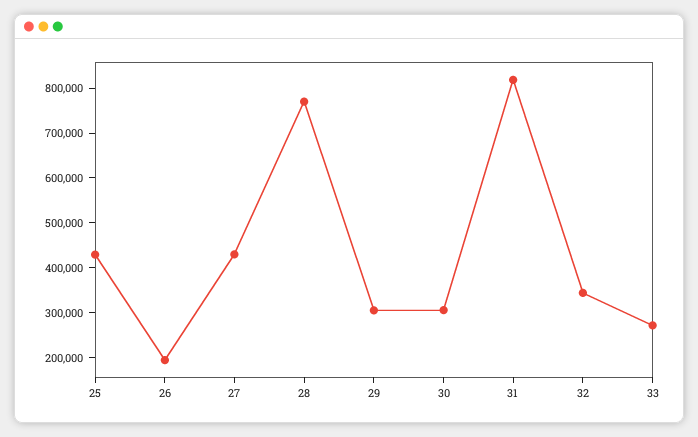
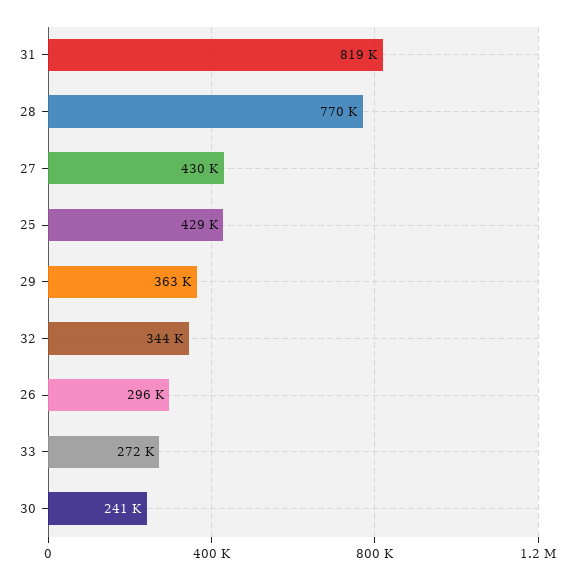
26: 200000 -> 296000
29: 300000 -> 363000
30: 300000 -> 241000

